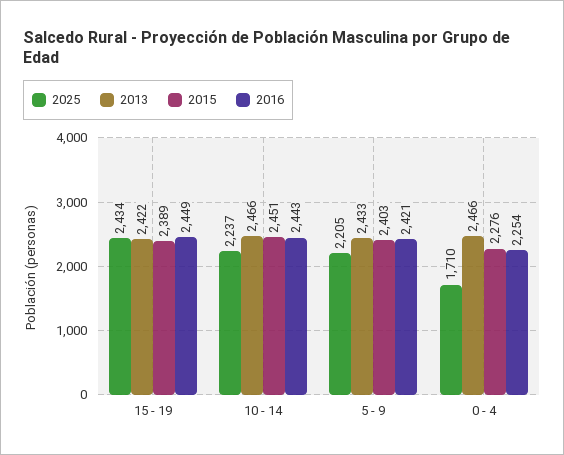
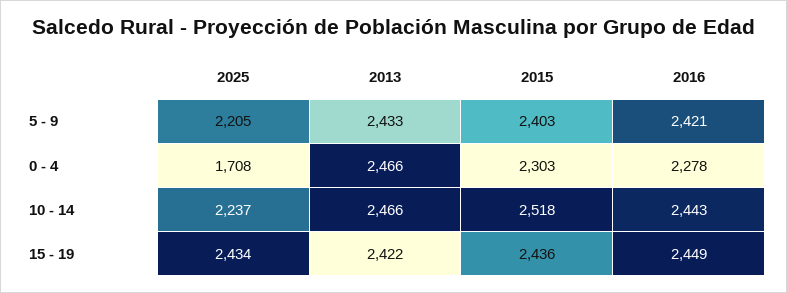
2015, 15 - 19: 2389 -> 2436
2015, 10 - 14: 2451 -> 2518
2025, 0 - 4: 1710 -> 1708
2015, 0 - 4: 2276 -> 2303
2016, 0 - 4: 2254 -> 2278

